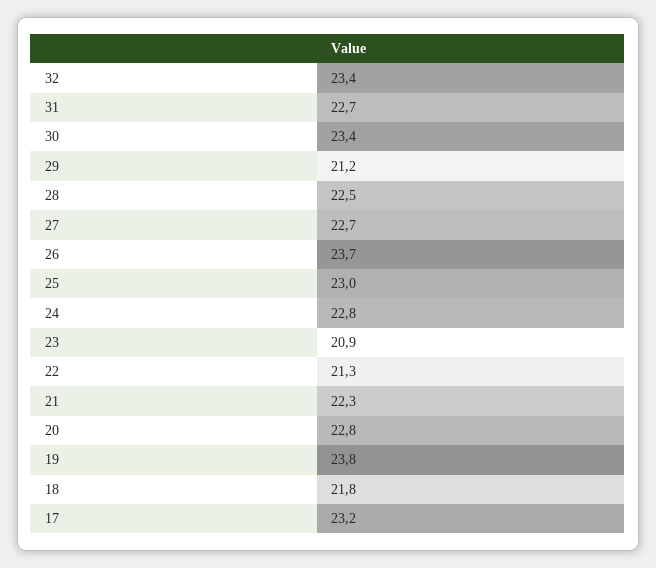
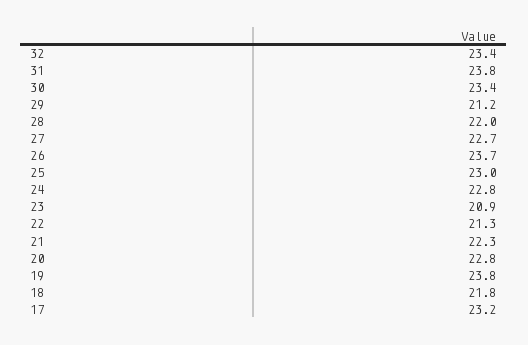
31: 22.7 -> 23.8
28: 22.5 -> 22

